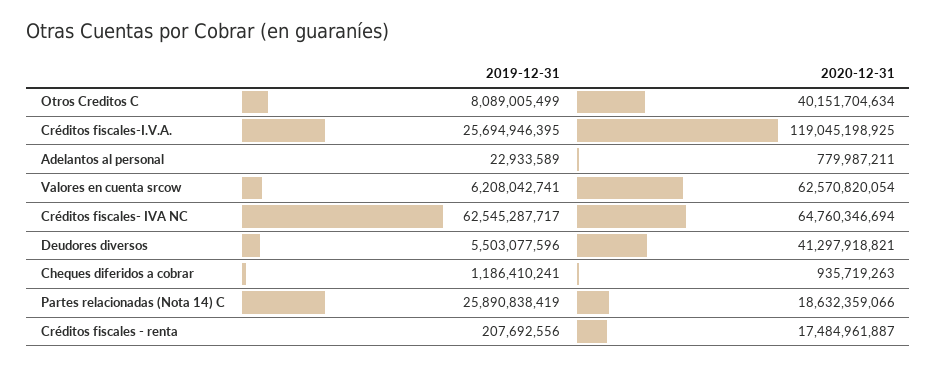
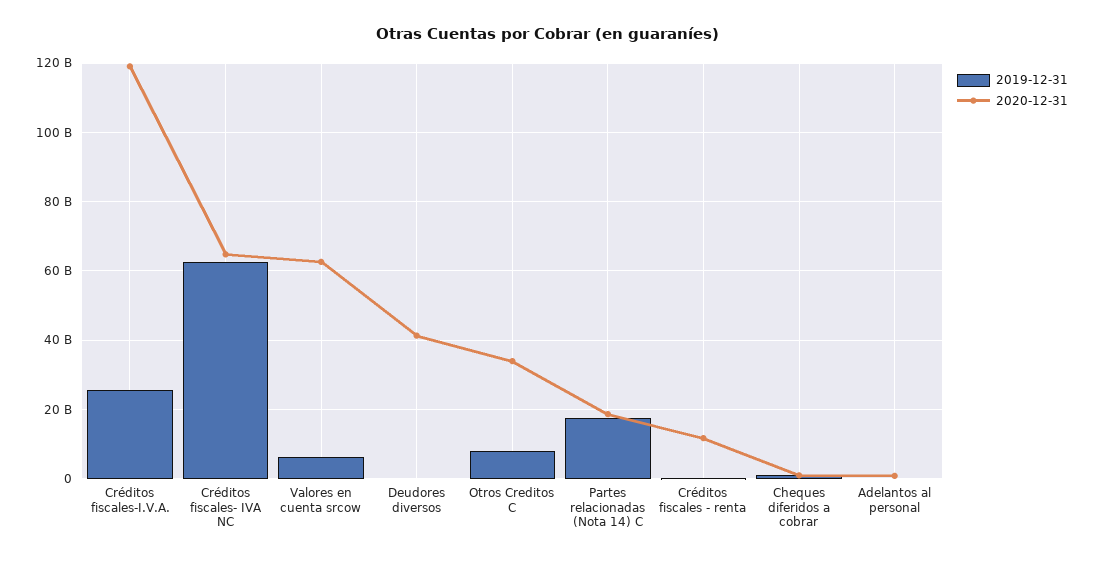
2020-12-31, Otros Creditos C: 40151704634 -> 34000000000
2019-12-31, Deudores diversos: 5503077596 -> 0
2019-12-31, Partes relacionadas (Nota 14) C: 25890838419 -> 18000000000
2020-12-31, Créditos fiscales - renta: 17484961887 -> 12000000000

